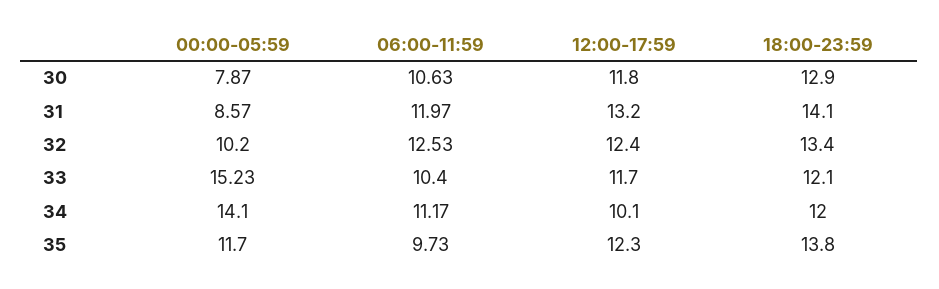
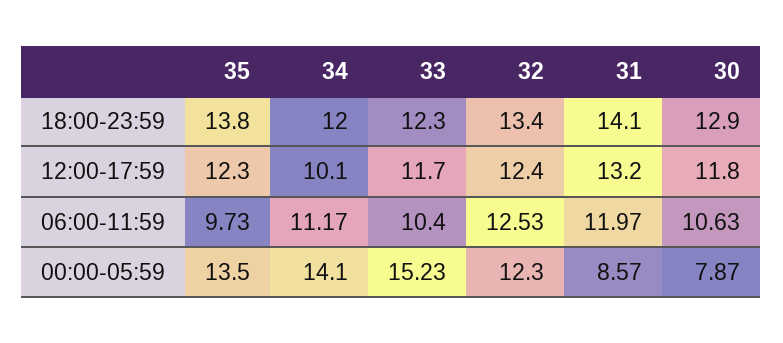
00:00-05:59, 32: 10.2 -> 12.3
18:00-23:59, 33: 12.1 -> 12.3
00:00-05:59, 35: 11.7 -> 13.5

